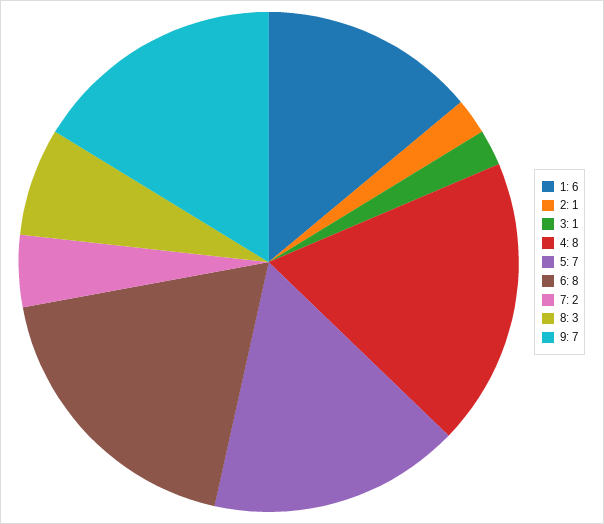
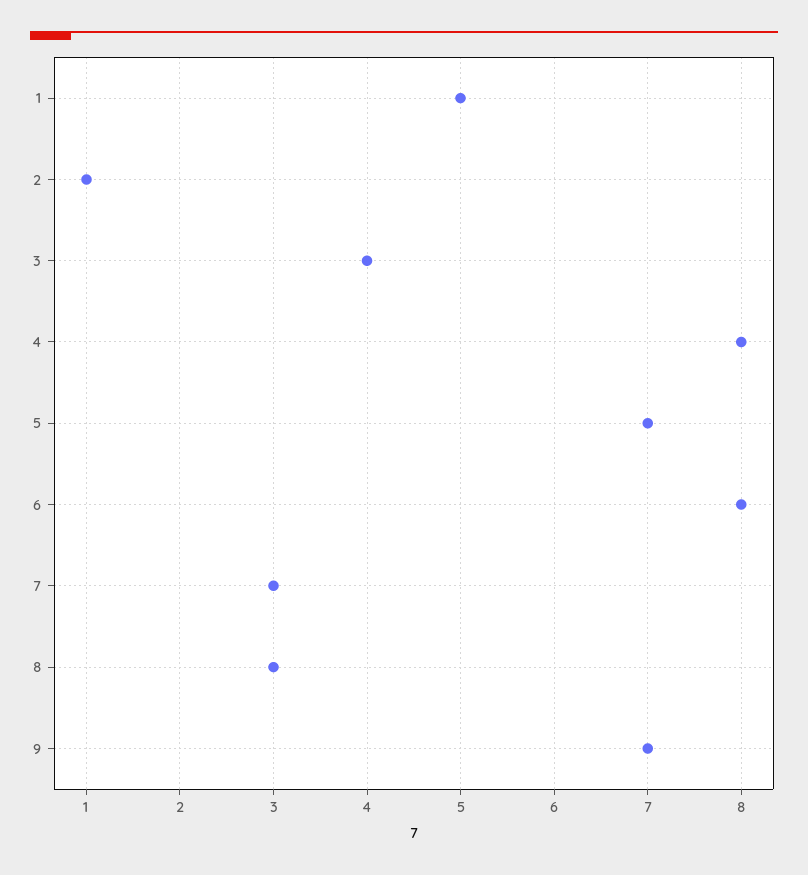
1: 6 -> 5
3: 1 -> 4
7: 2 -> 3

